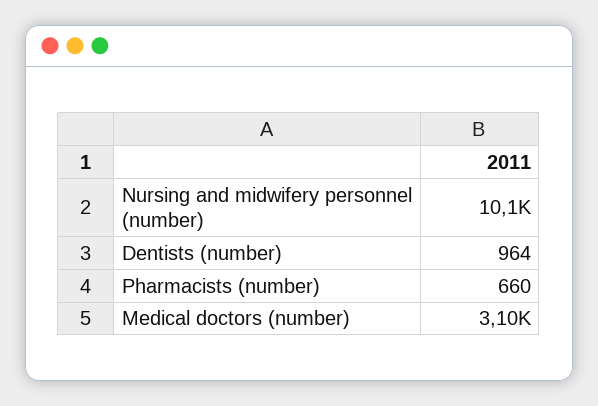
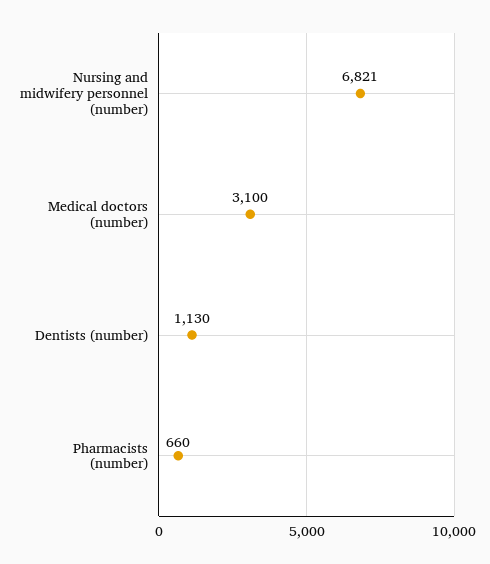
Nursing and midwifery personnel (number): 10100 -> 6821
Dentists (number): 964 -> 1130

